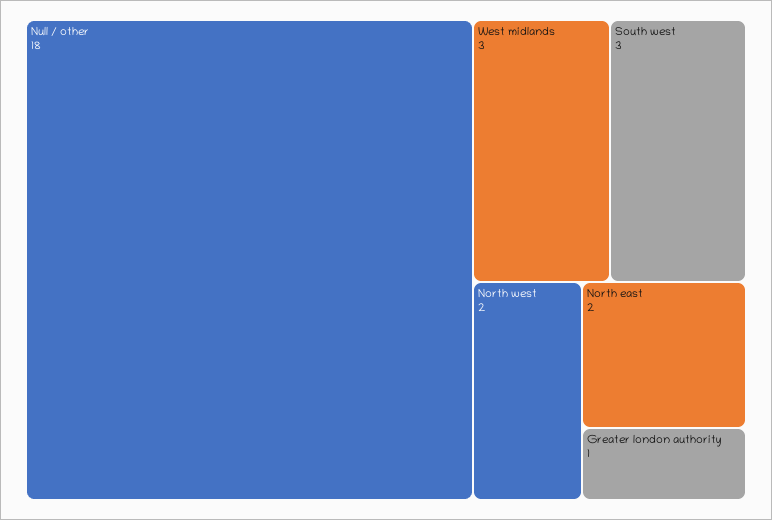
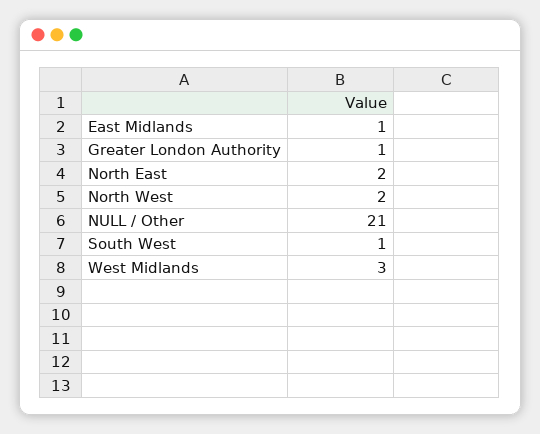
Null / other: 18 -> 21
South west: 3 -> 1
East Midlands: none -> 1

